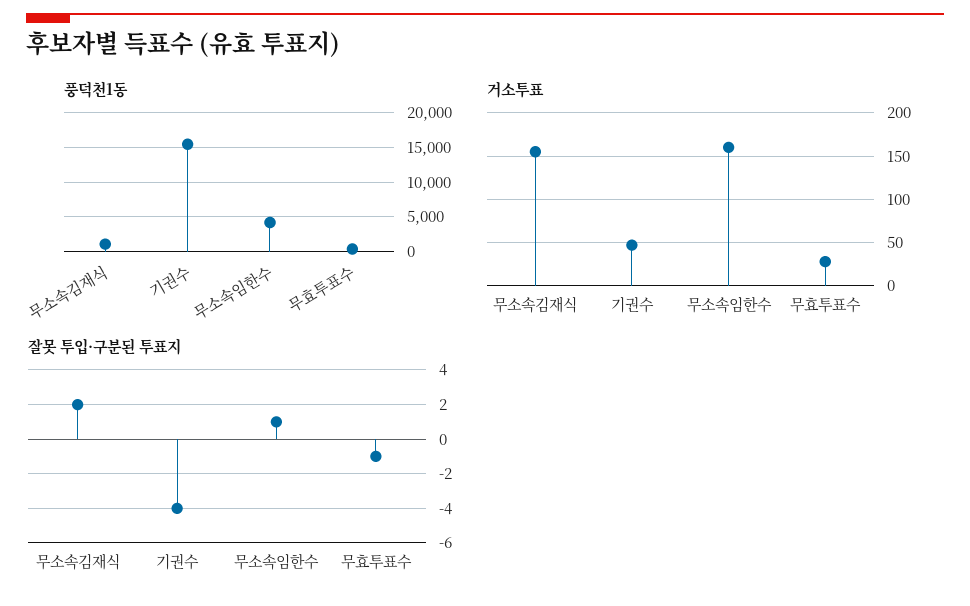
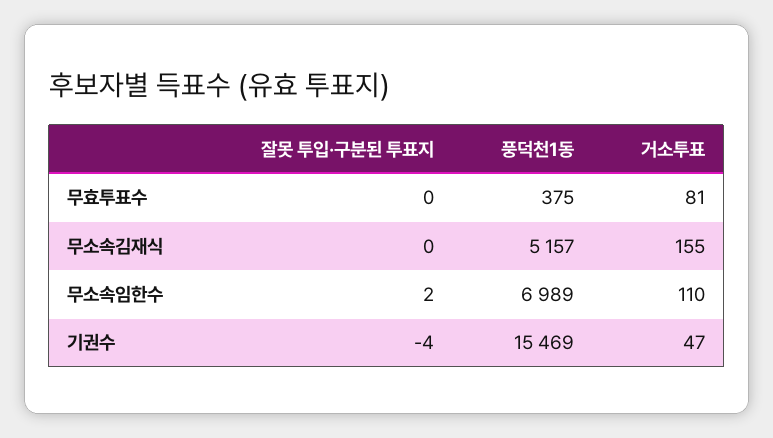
풍덕천1동, 무소속김재식: 1000 -> 5157
풍덕천1동, 무소속임한수: 4000 -> 6989
거소투표, 무소속임한수: 160 -> 110
거소투표, 무효투표수: 30 -> 81
잘못 투입·구분된 투표지, 무소속김재식: 2 -> 0
잘못 투입·구분된 투표지, 무소속임한수: 1 -> 2
잘못 투입·구분된 투표지, 무효투표수: -1 -> 0

